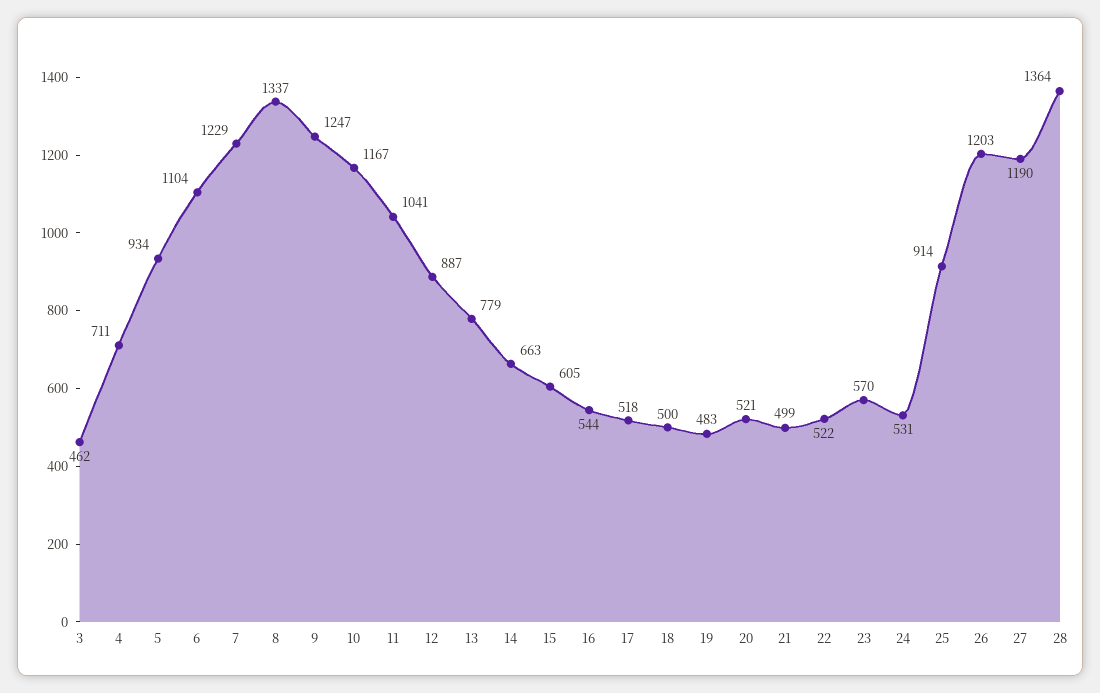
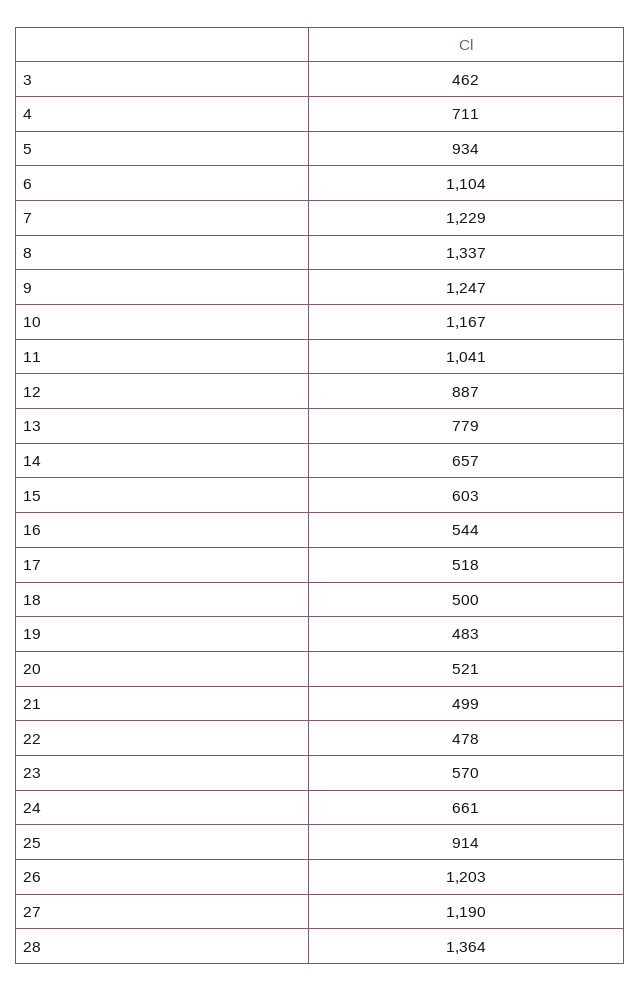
14: 663 -> 657
15: 605 -> 603
22: 522 -> 478
24: 531 -> 661

